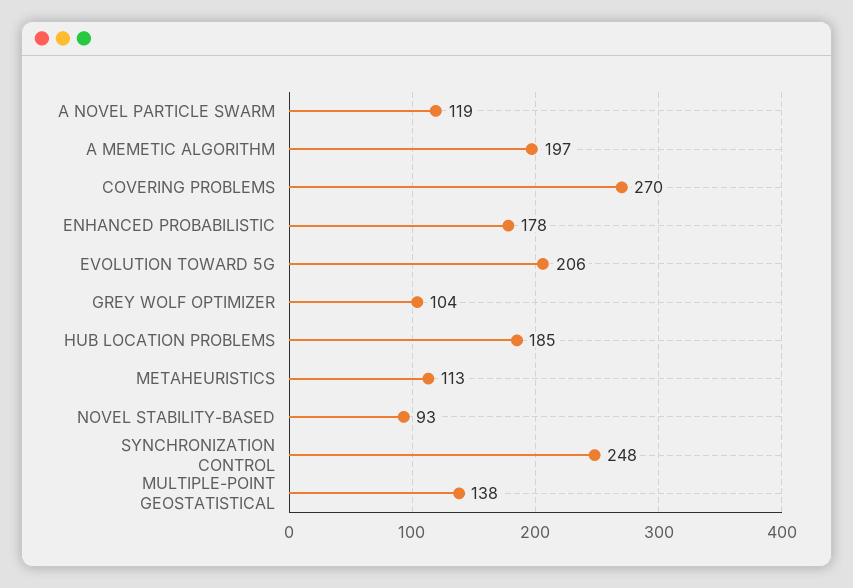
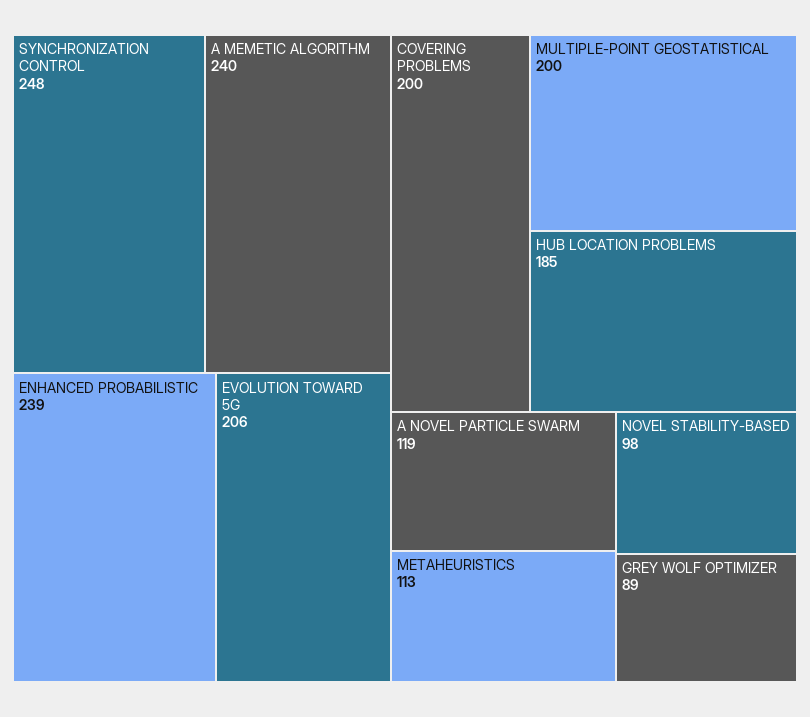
A MEMETIC ALGORITHM: 197 -> 240
COVERING PROBLEMS: 270 -> 200
ENHANCED PROBABILISTIC: 178 -> 239
GREY WOLF OPTIMIZER: 104 -> 89
NOVEL STABILITY-BASED: 93 -> 98
MULTIPLE-POINT GEOSTATISTICAL: 138 -> 200

